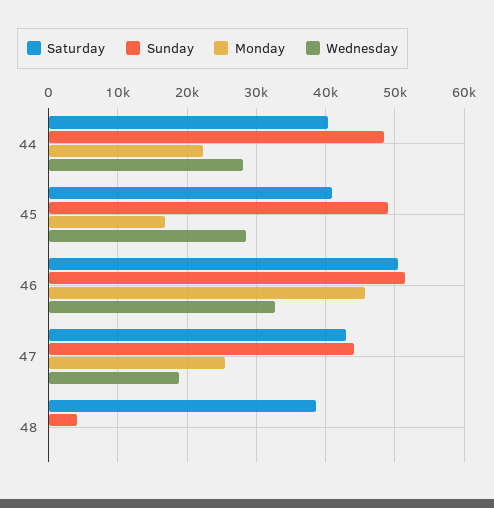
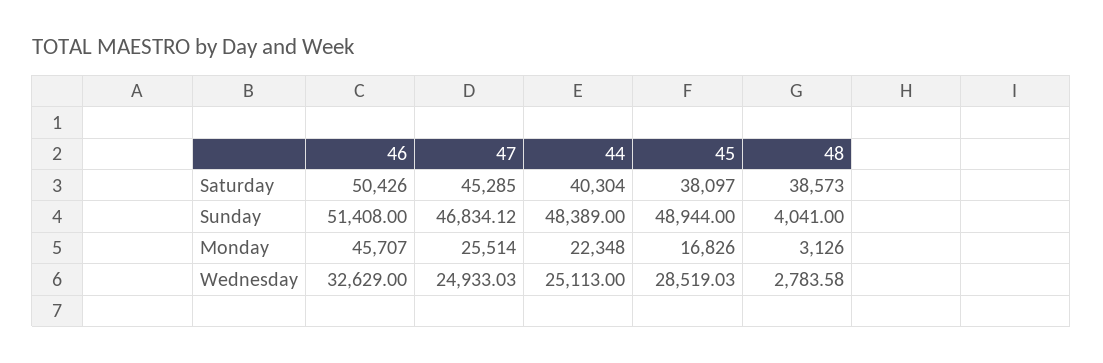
Wednesday, 44: 28000 -> 25113
Saturday, 45: 41000 -> 38097
Saturday, 47: 43000 -> 45285
Sunday, 47: 44000 -> 46834.12
Wednesday, 47: 19000 -> 24933.03
Monday, 48: 0 -> 3126
Wednesday, 48: 0 -> 2783.58

